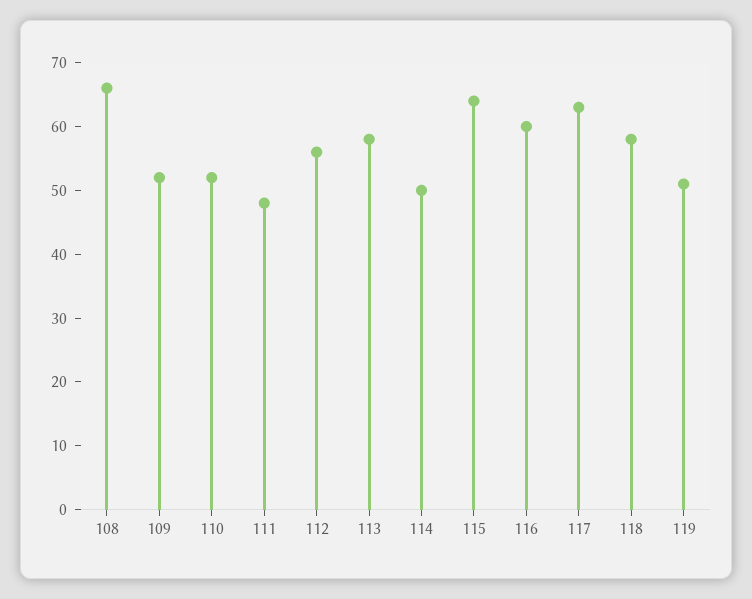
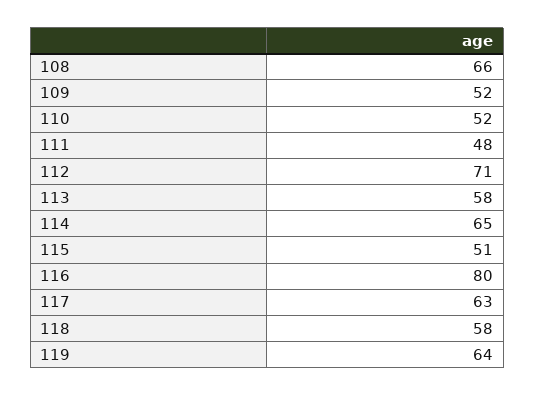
112: 55 -> 71
114: 50 -> 65
115: 65 -> 51
116: 60 -> 80
119: 50 -> 64

